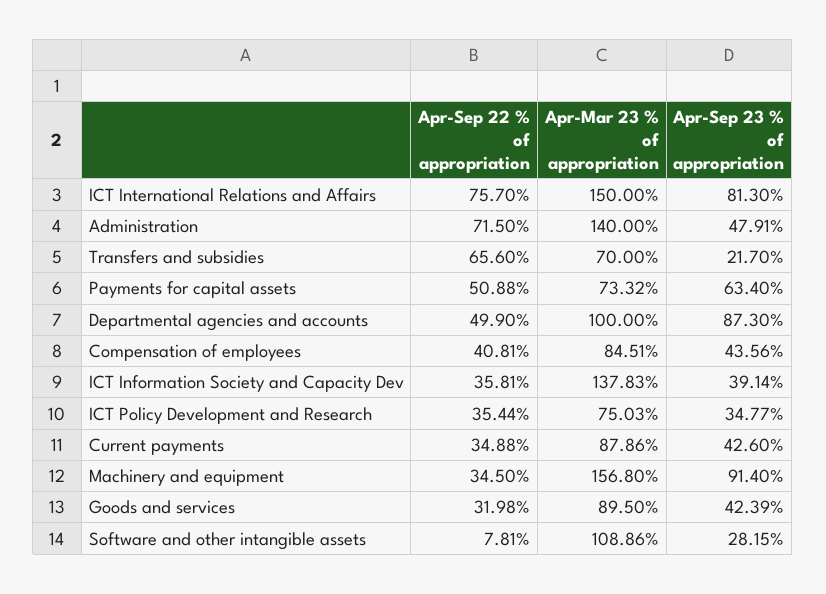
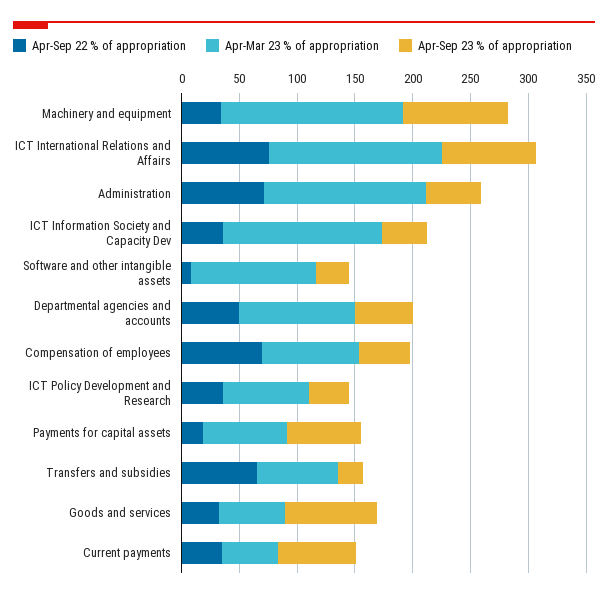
Apr-Sep 22 % of appropriation, Payments for capital assets: 50.88 -> 20
Apr-Sep 23 % of appropriation, Departmental agencies and accounts: 87.3 -> 50
Apr-Sep 22 % of appropriation, Compensation of employees: 40.81 -> 70
Apr-Mar 23 % of appropriation, Current payments: 87.86 -> 50
Apr-Sep 23 % of appropriation, Current payments: 42.6 -> 70
Apr-Mar 23 % of appropriation, Goods and services: 89.5 -> 60
Apr-Sep 23 % of appropriation, Goods and services: 42.39 -> 80

